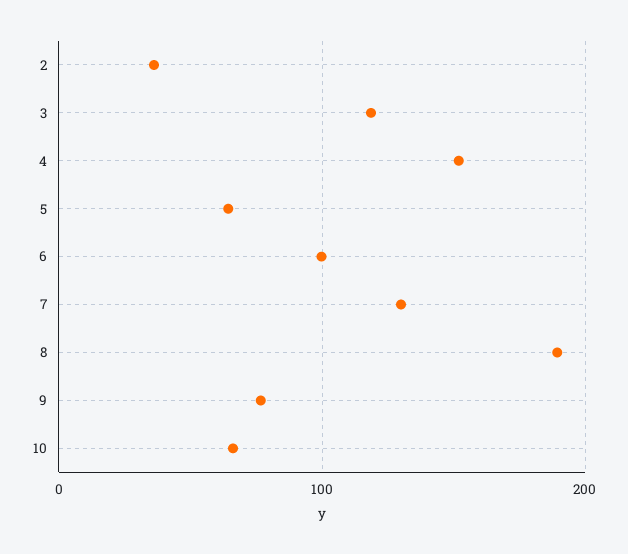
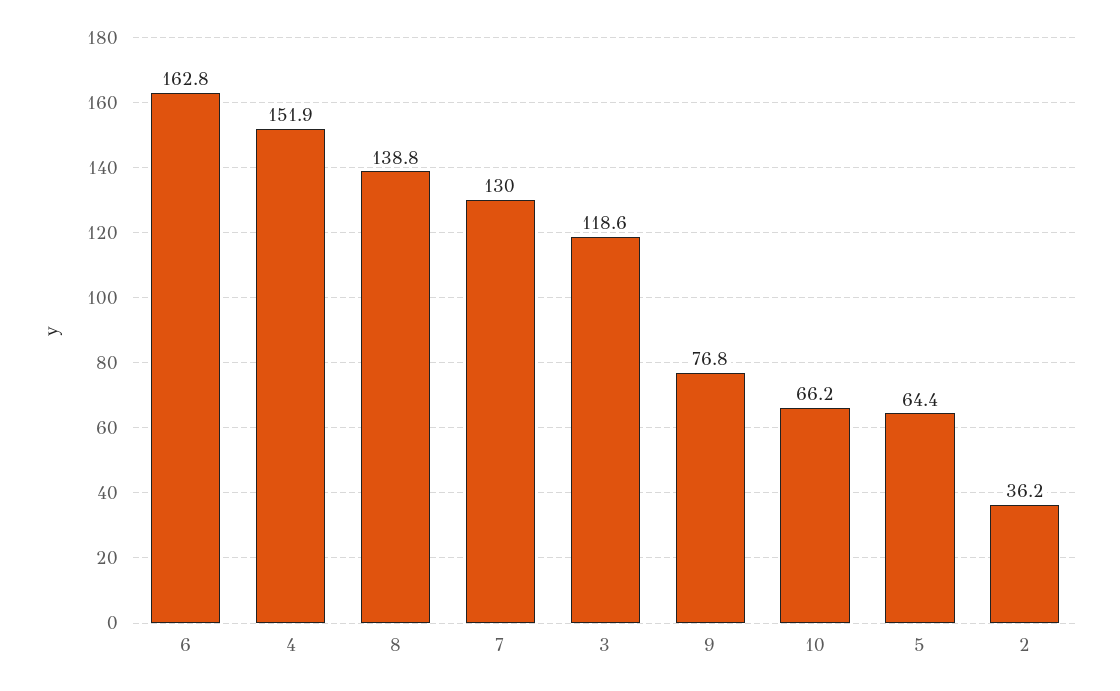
6: 100 -> 162.8
8: 190 -> 138.8

